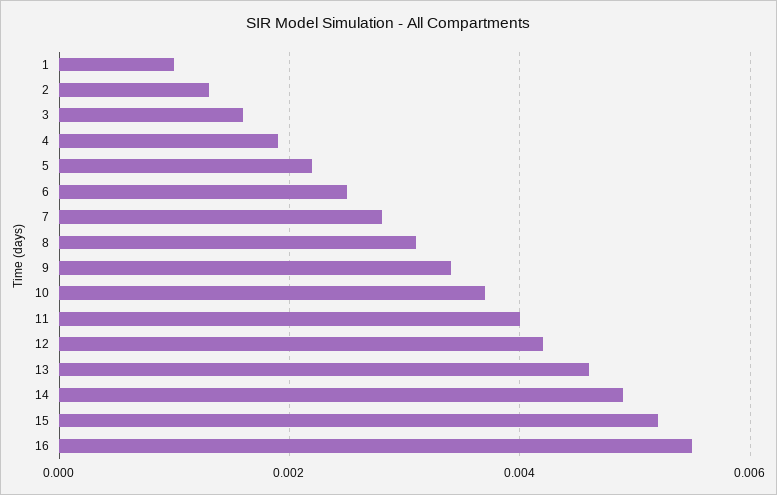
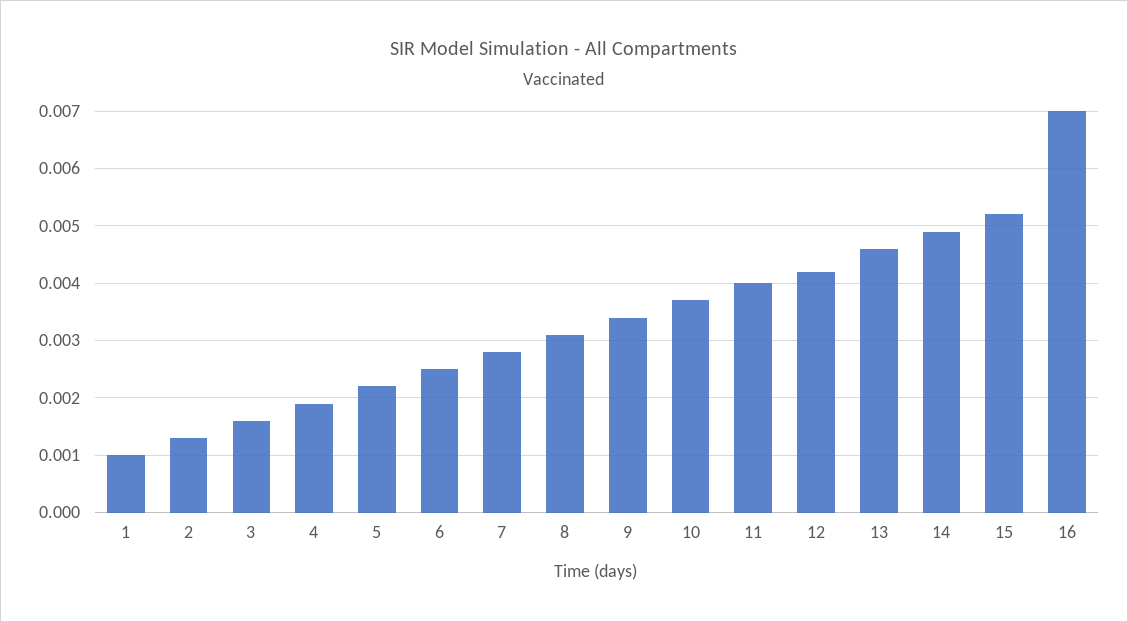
16: 0.0055 -> 0.007

